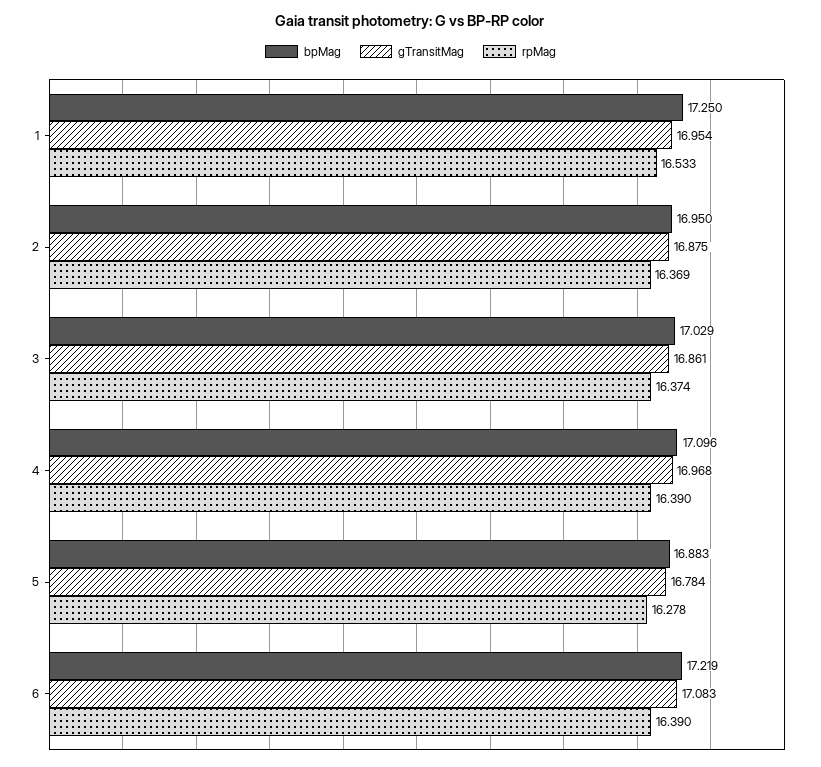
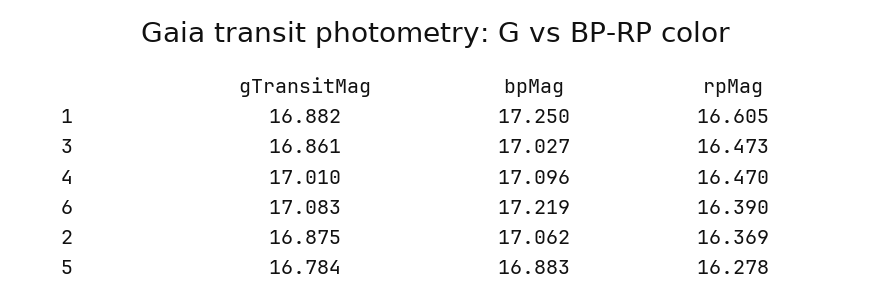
gTransitMag, 1: 16.954 -> 16.882
rpMag, 1: 16.533 -> 16.605
bpMag, 2: 16.95 -> 17.062
bpMag, 3: 17.029 -> 17.027
rpMag, 3: 16.374 -> 16.473
gTransitMag, 4: 16.968 -> 17.01
rpMag, 4: 16.39 -> 16.47

